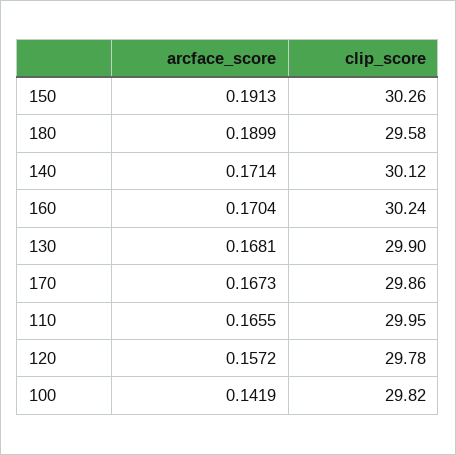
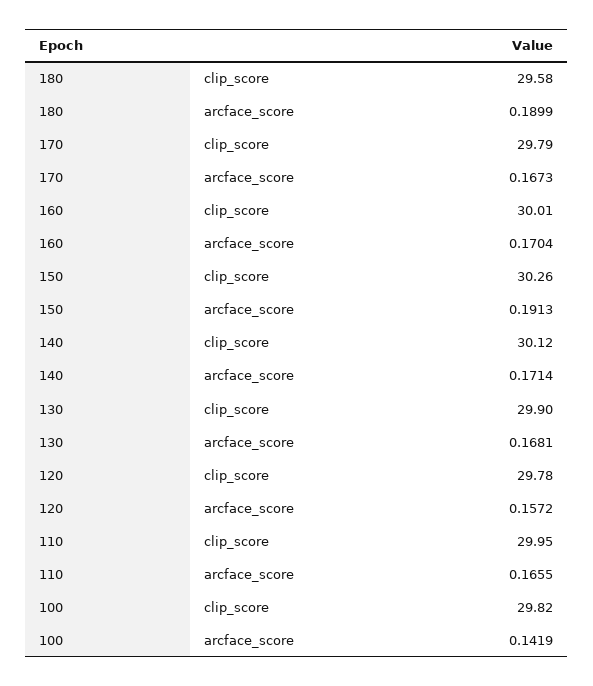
clip_score, 160: 30.24 -> 30.01
clip_score, 170: 29.86 -> 29.79

